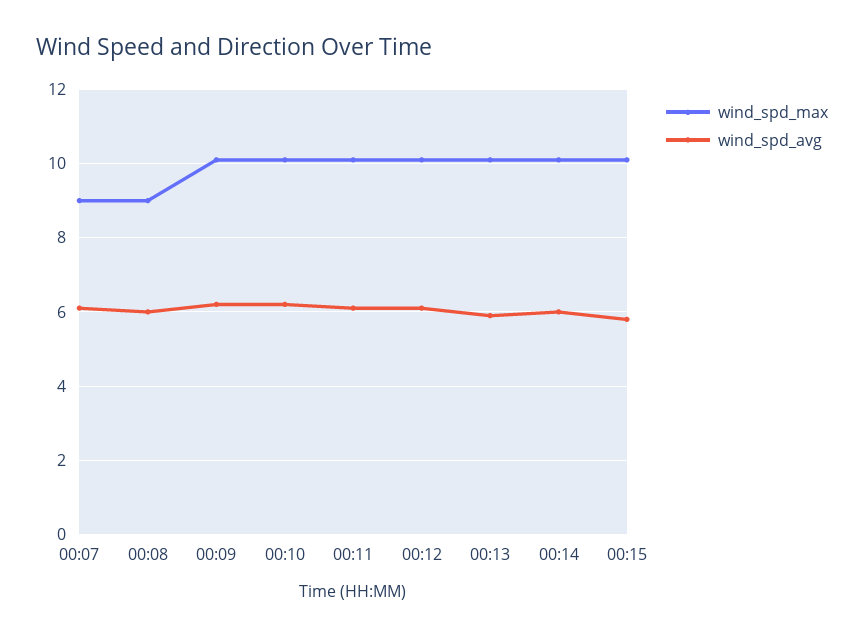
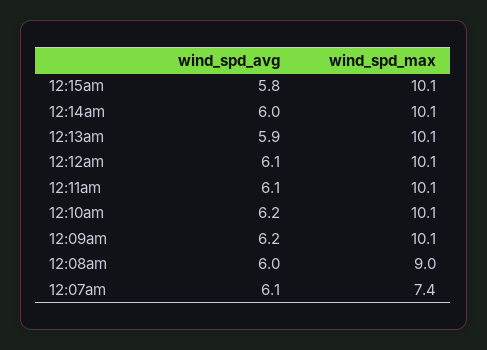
wind_spd_max, 00:07: 9 -> 7.4

